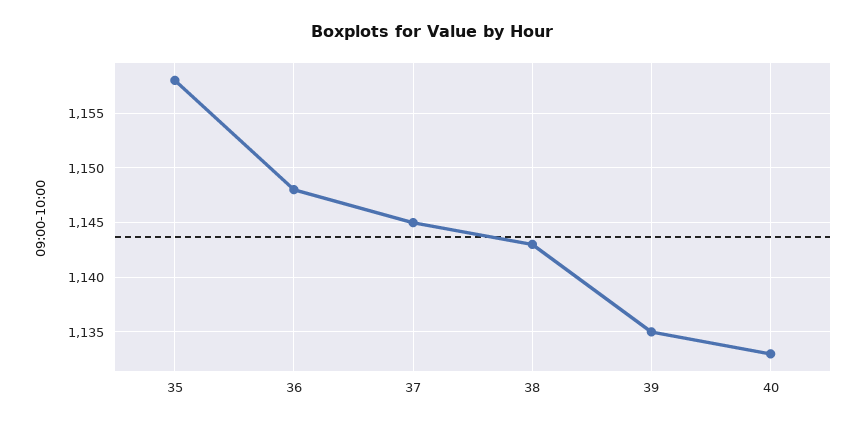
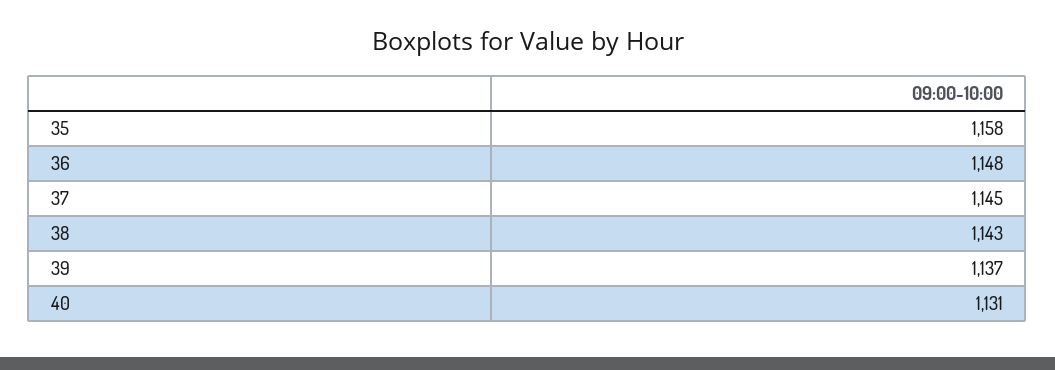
39: 1135 -> 1137
40: 1133 -> 1131

